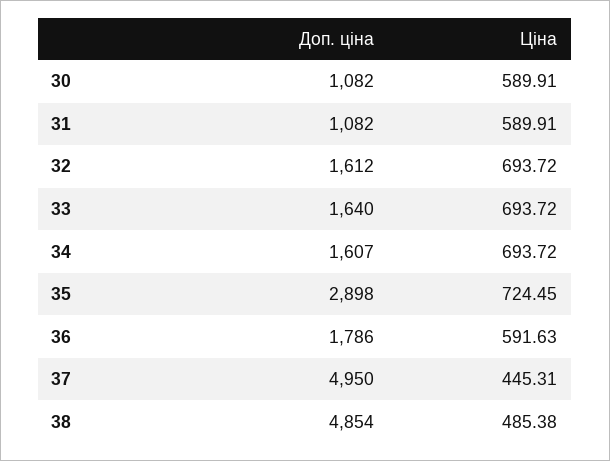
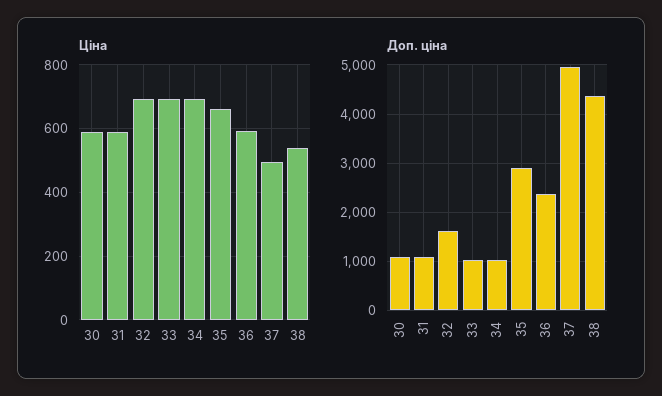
Доп. ціна, 33: 1640 -> 1000
Доп. ціна, 34: 1607 -> 1000
Ціна, 35: 724.45 -> 660
Доп. ціна, 36: 1786 -> 2400
Ціна, 37: 445.31 -> 500
Доп. ціна, 38: 4854 -> 4400
Ціна, 38: 485.38 -> 540

